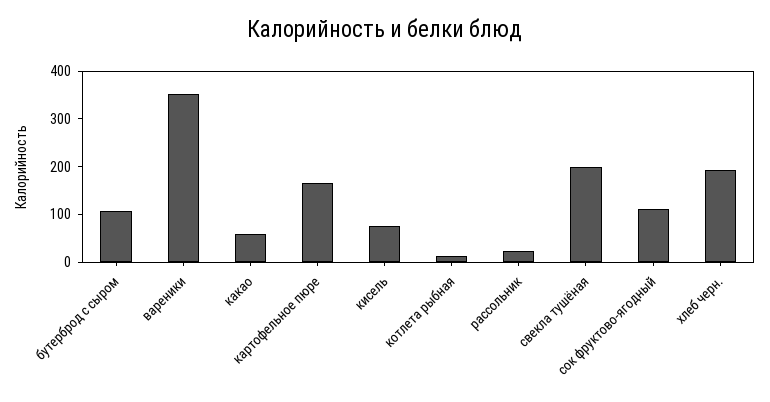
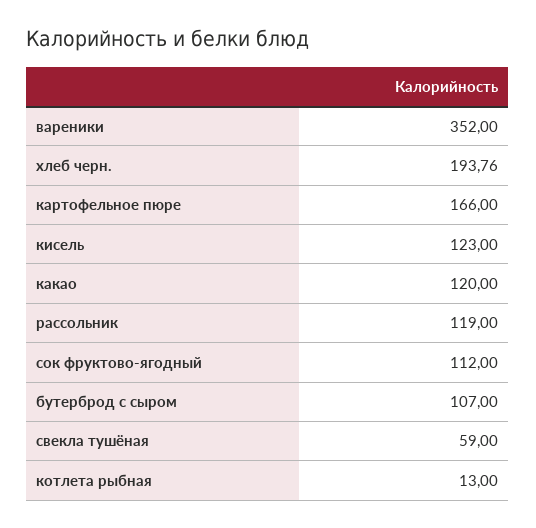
какао: 60 -> 120
кисель: 80 -> 123
рассольник: 20 -> 119
свекла тушёная: 200 -> 59

